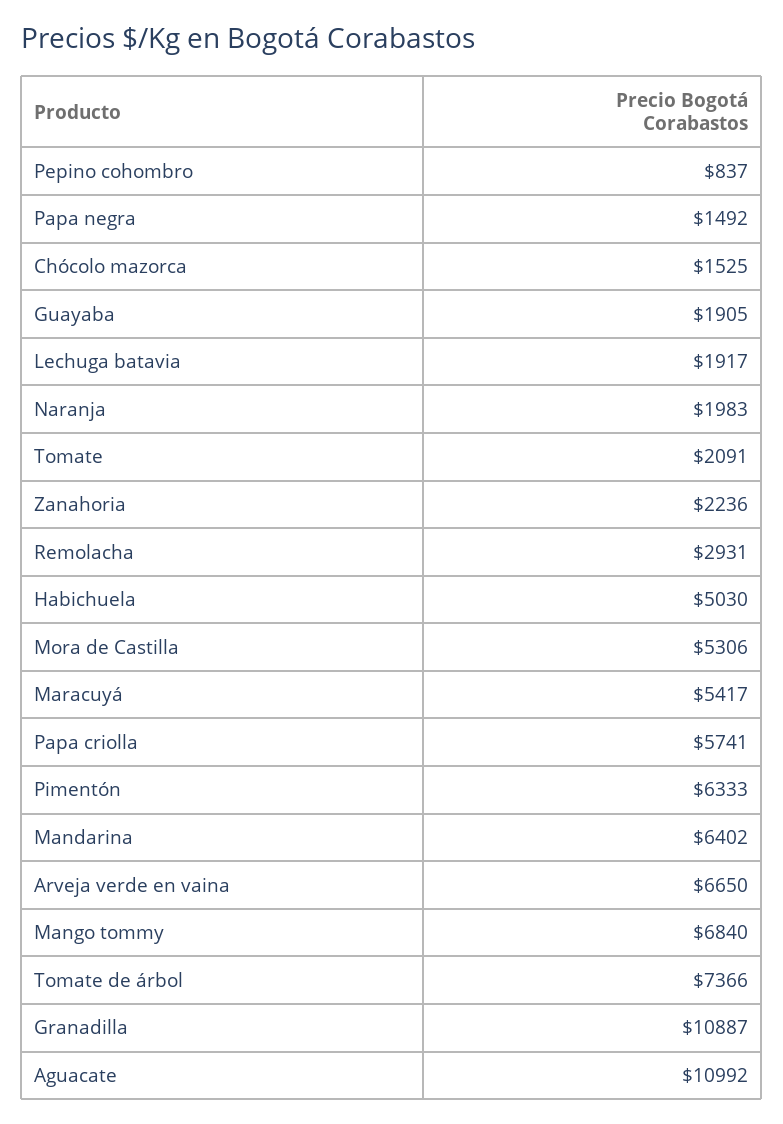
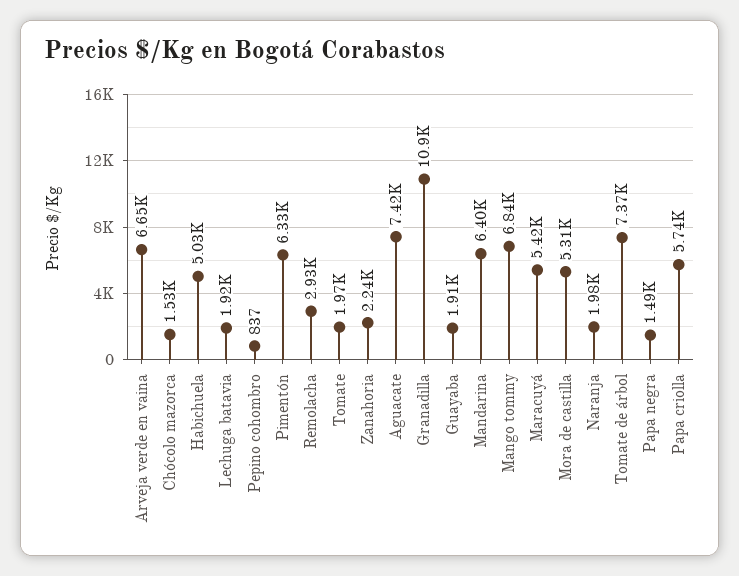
Tomate: 2091 -> 1970
Aguacate: 10992 -> 7420

